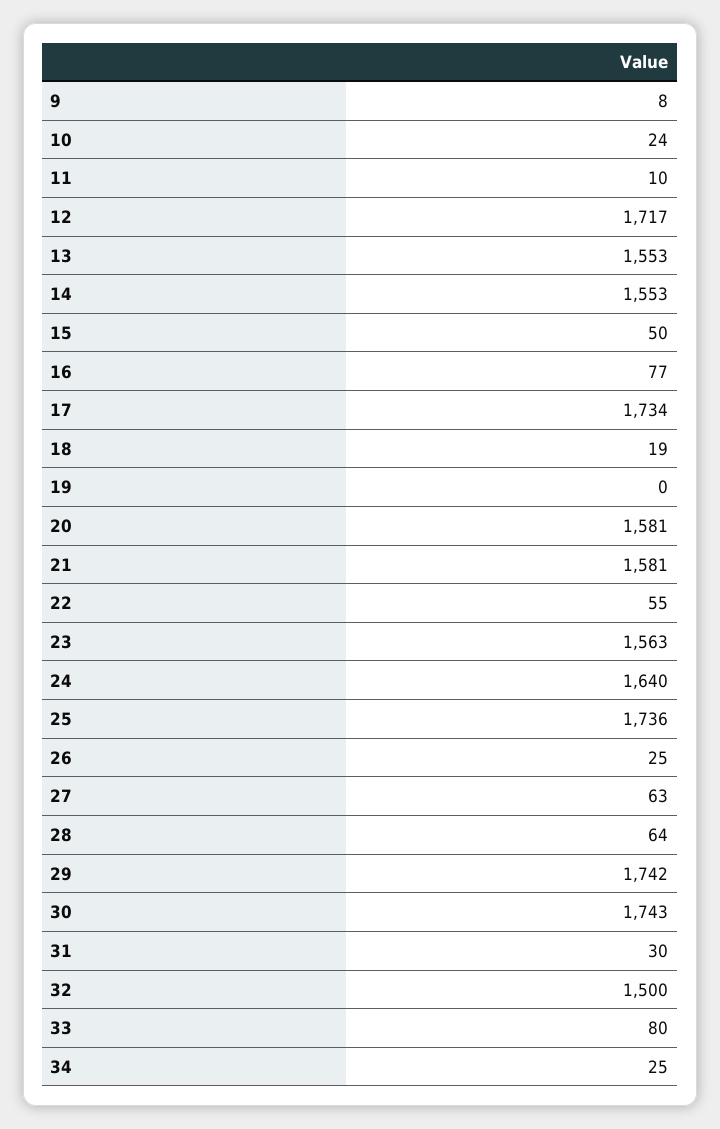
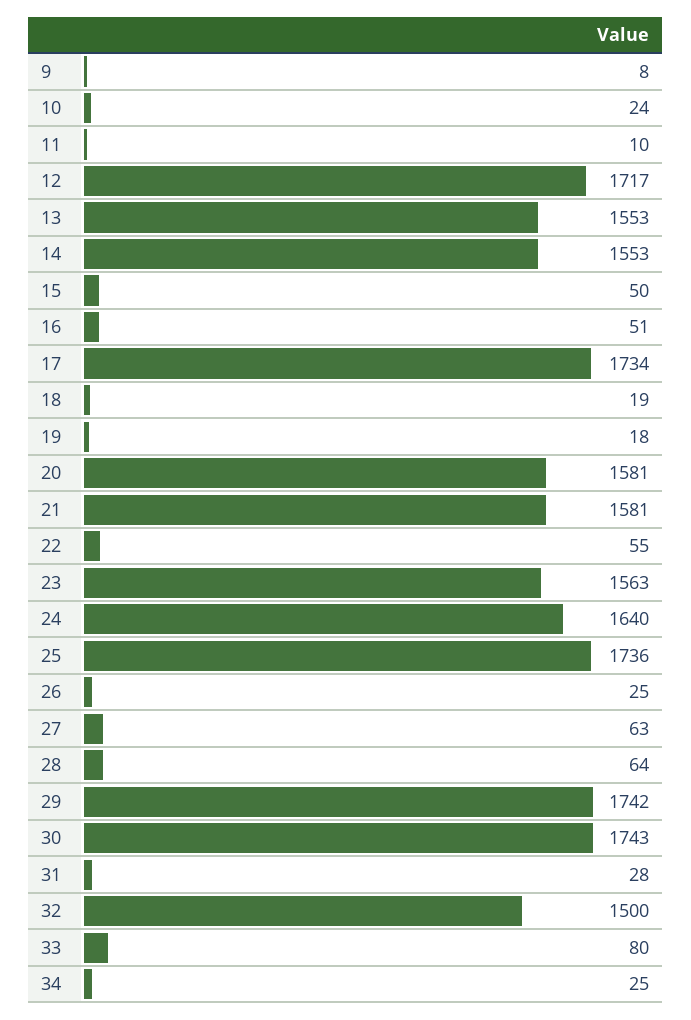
16: 77 -> 51
19: 0 -> 18
31: 30 -> 28

